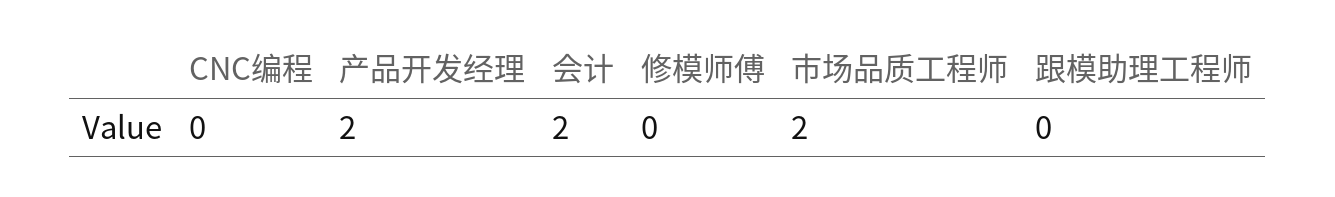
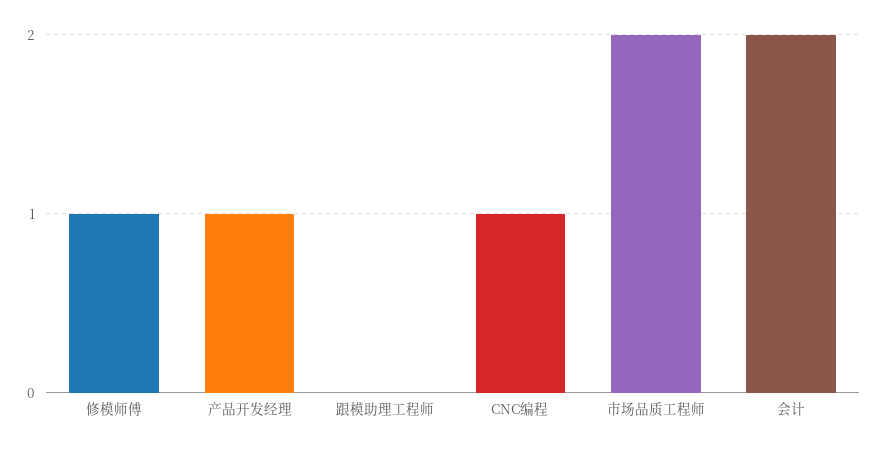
CNC编程: 0 -> 1
产品开发经理: 2 -> 1
修模师傅: 0 -> 1

